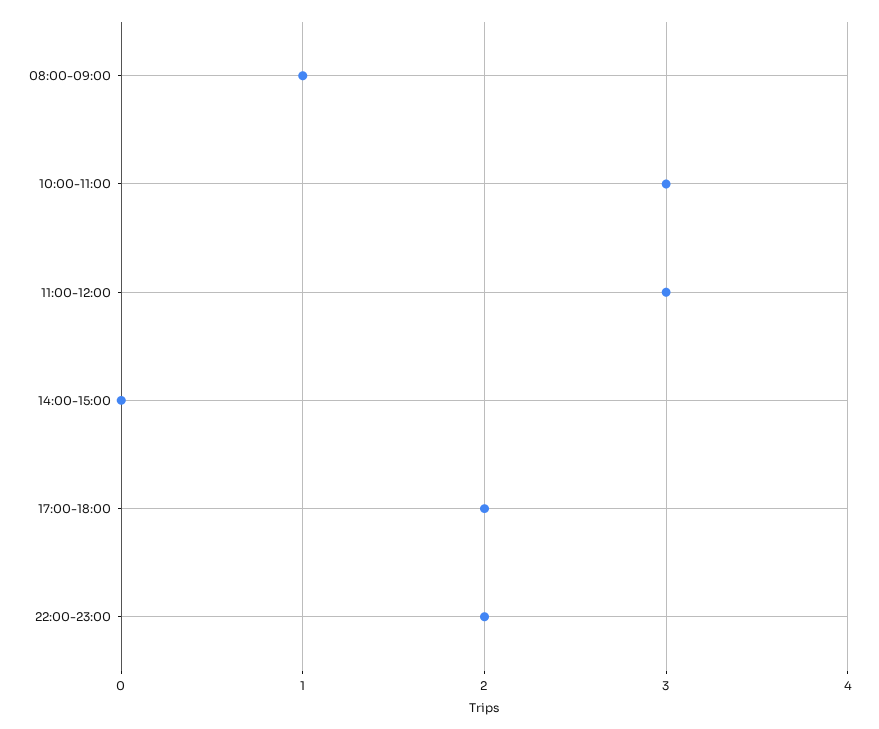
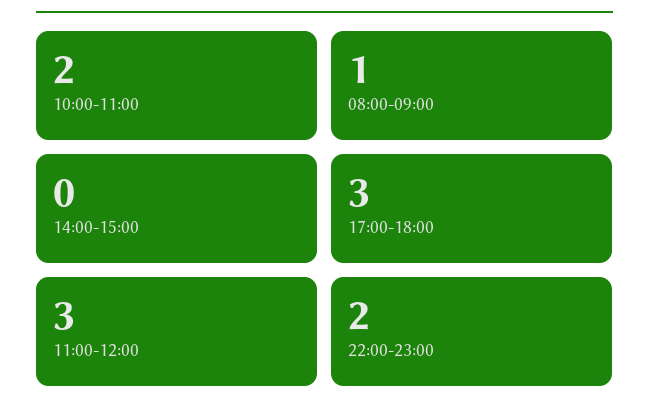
10:00-11:00: 3 -> 2
17:00-18:00: 2 -> 3

